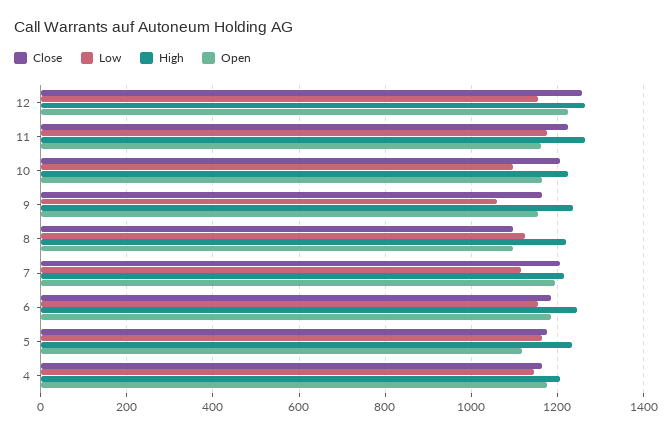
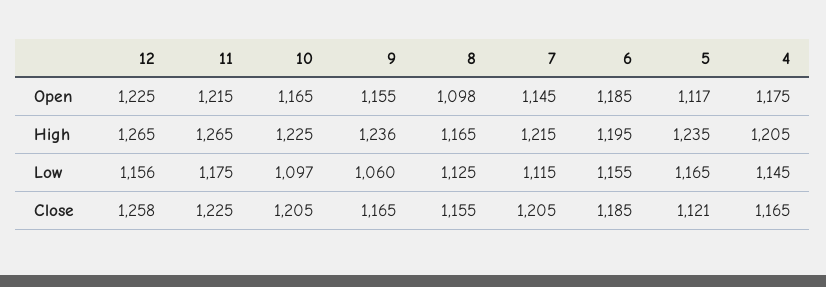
Open, 11: 1160 -> 1215
Close, 8: 1100 -> 1155
High, 8: 1220 -> 1165
Open, 7: 1200 -> 1145
High, 6: 1240 -> 1195
Close, 5: 1180 -> 1121

